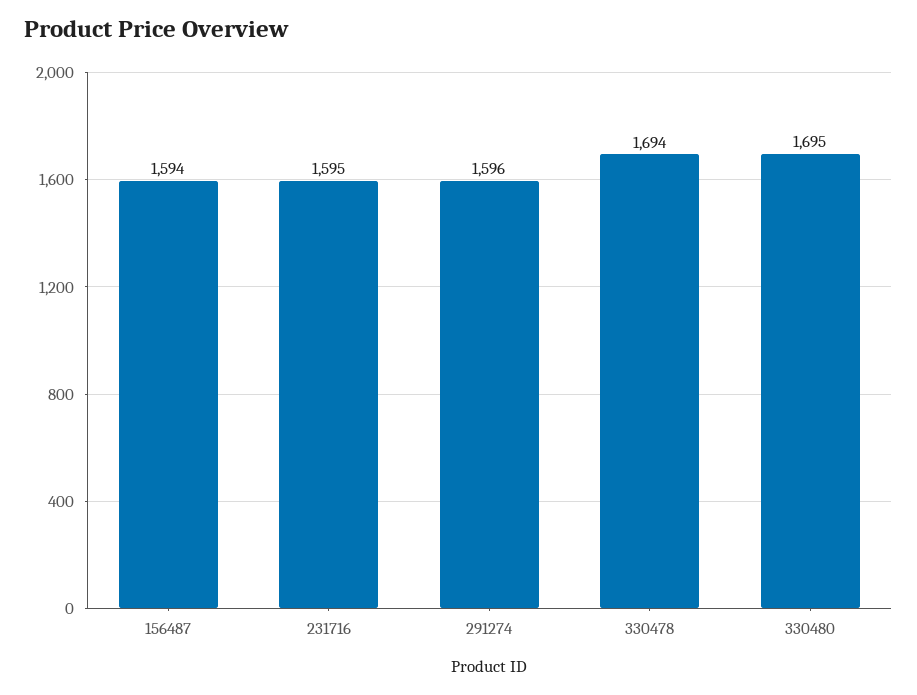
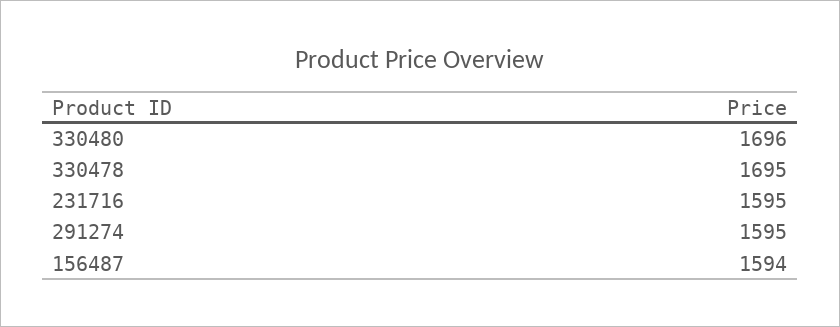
291274: 1596 -> 1595
330478: 1694 -> 1695
330480: 1695 -> 1696

